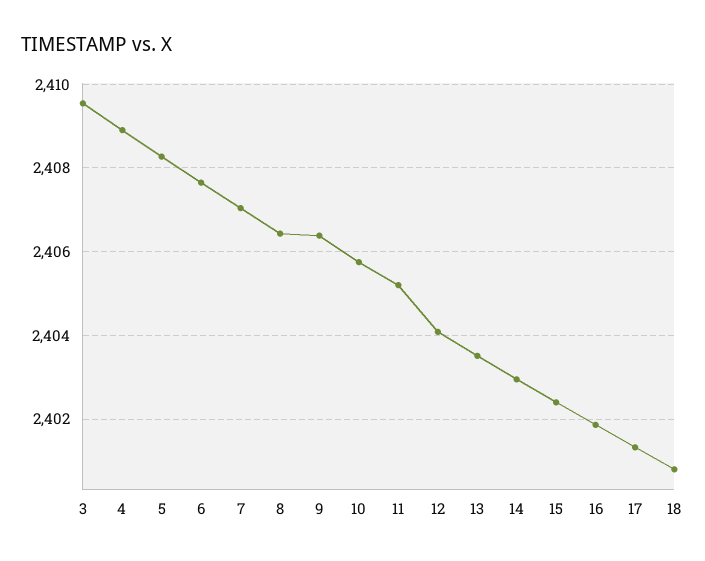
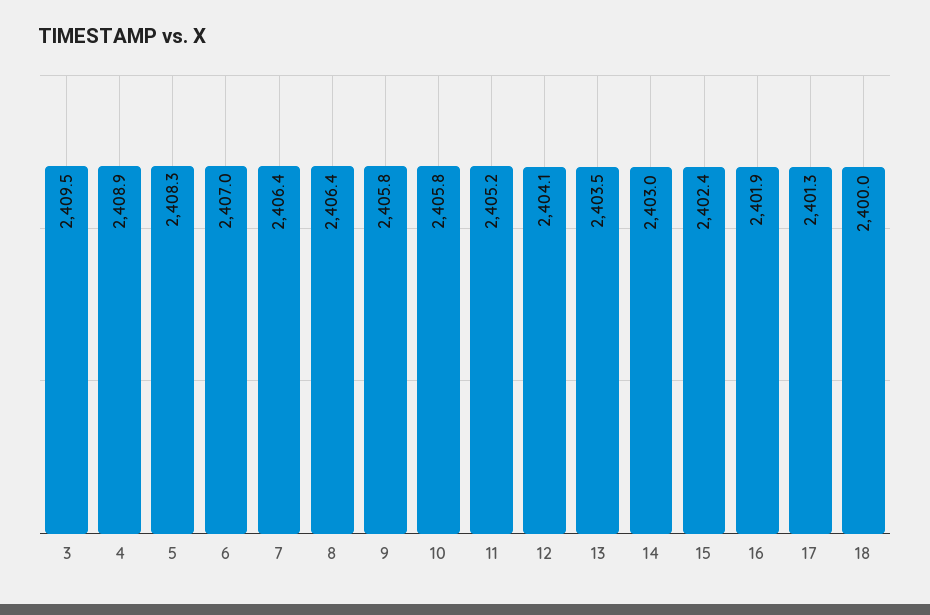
6: 2407.6 -> 2407
7: 2407 -> 2406.4
9: 2406.4 -> 2405.8
18: 2400.8 -> 2400

